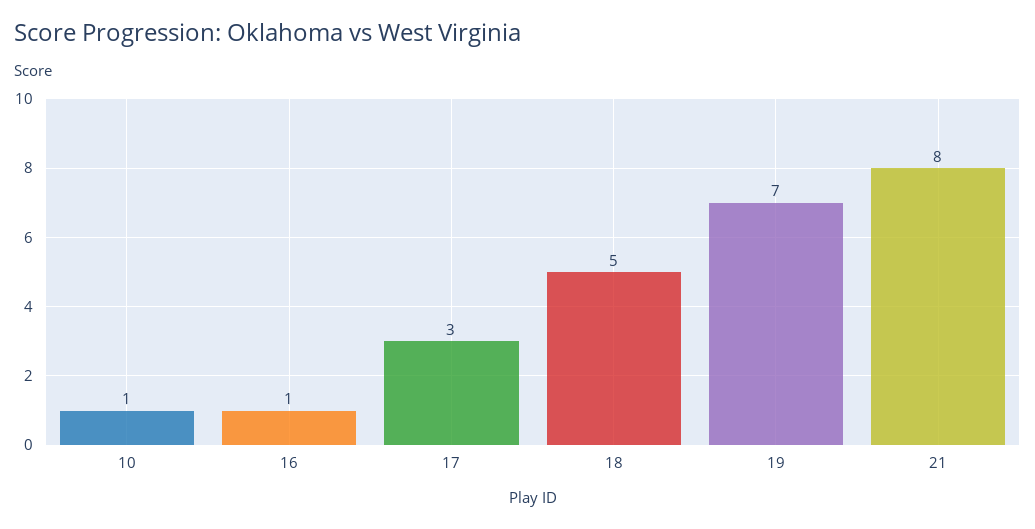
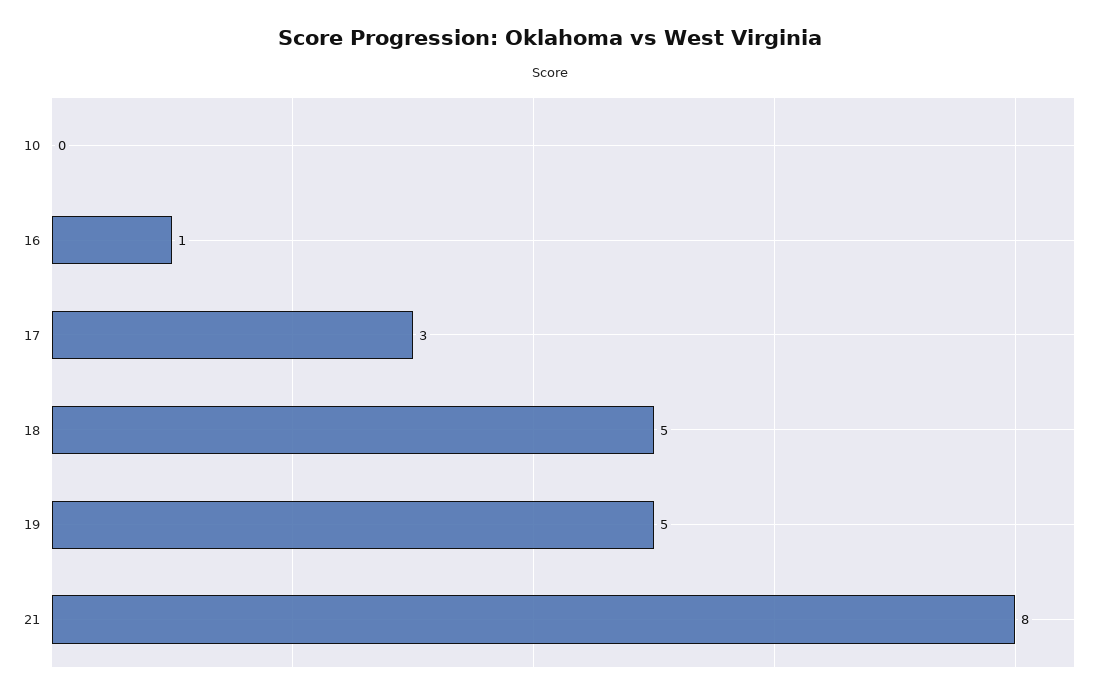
10: 1 -> 0
19: 7 -> 5

